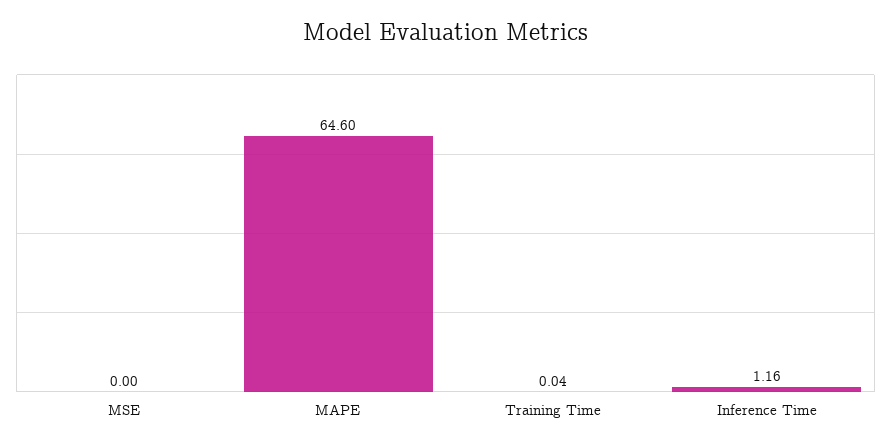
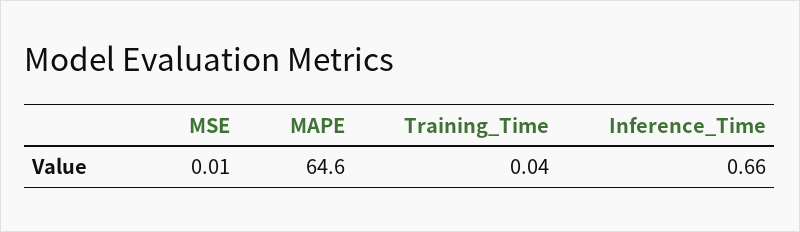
MSE: 0 -> 0.01
Inference Time: 1.16 -> 0.66

